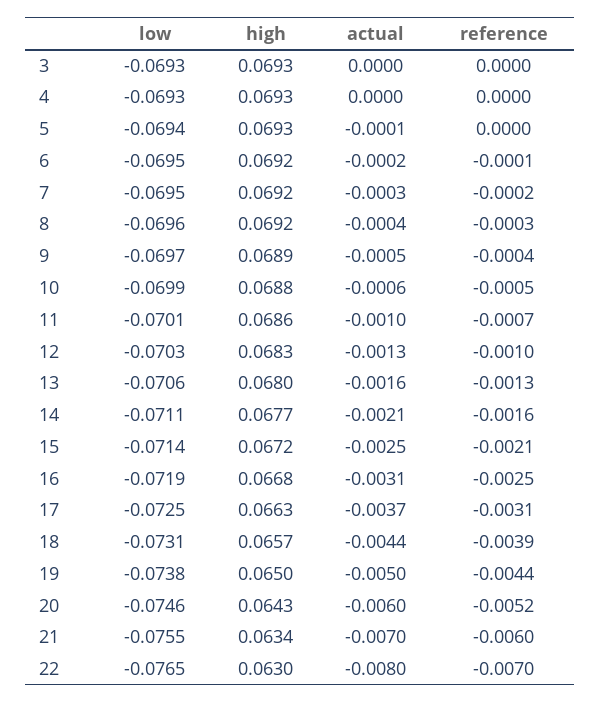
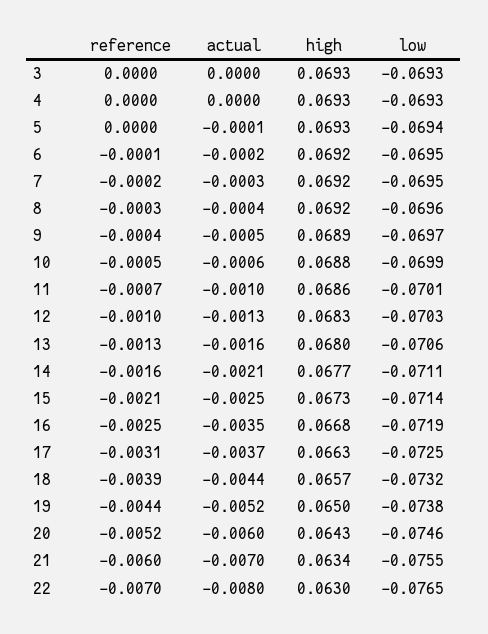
high, 15: 0.0672 -> 0.0673
actual, 16: -0.0031 -> -0.0035
low, 18: -0.0731 -> -0.0732
actual, 19: -0.005 -> -0.0052

